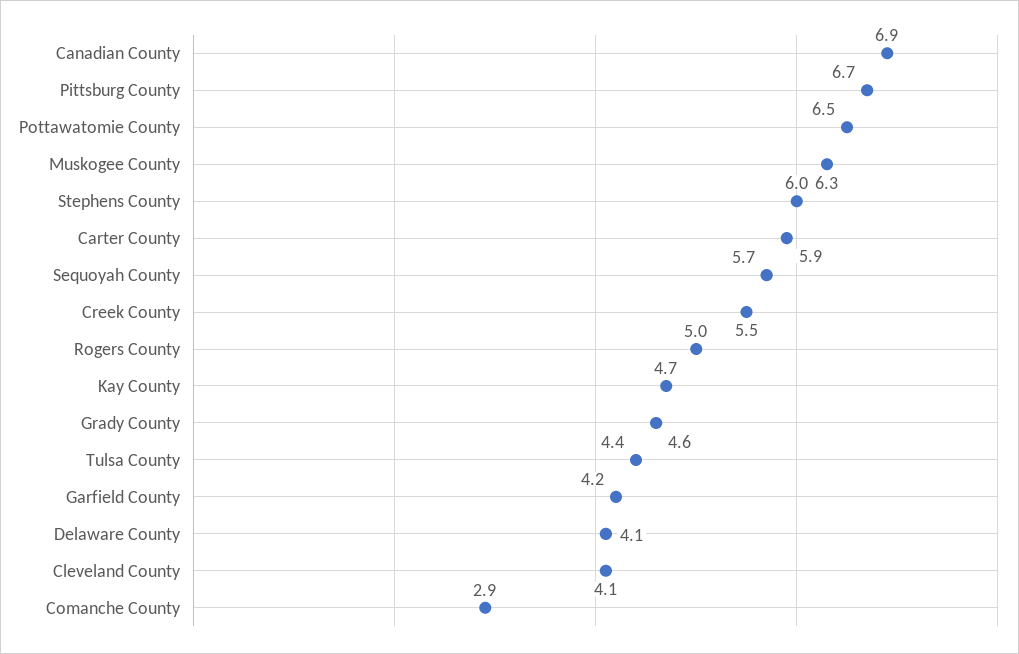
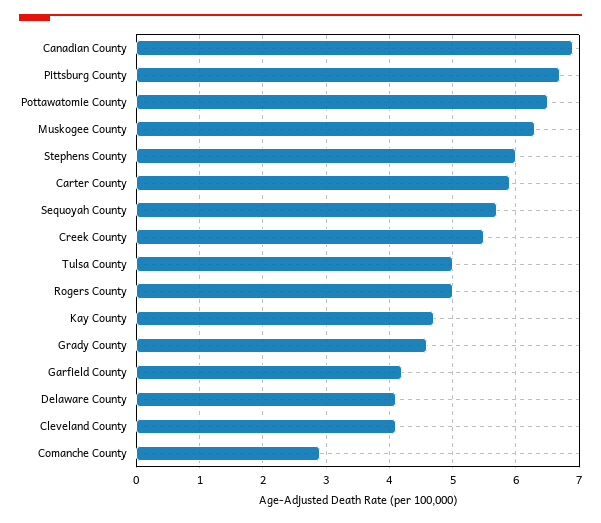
Tulsa County: 4.4 -> 5

